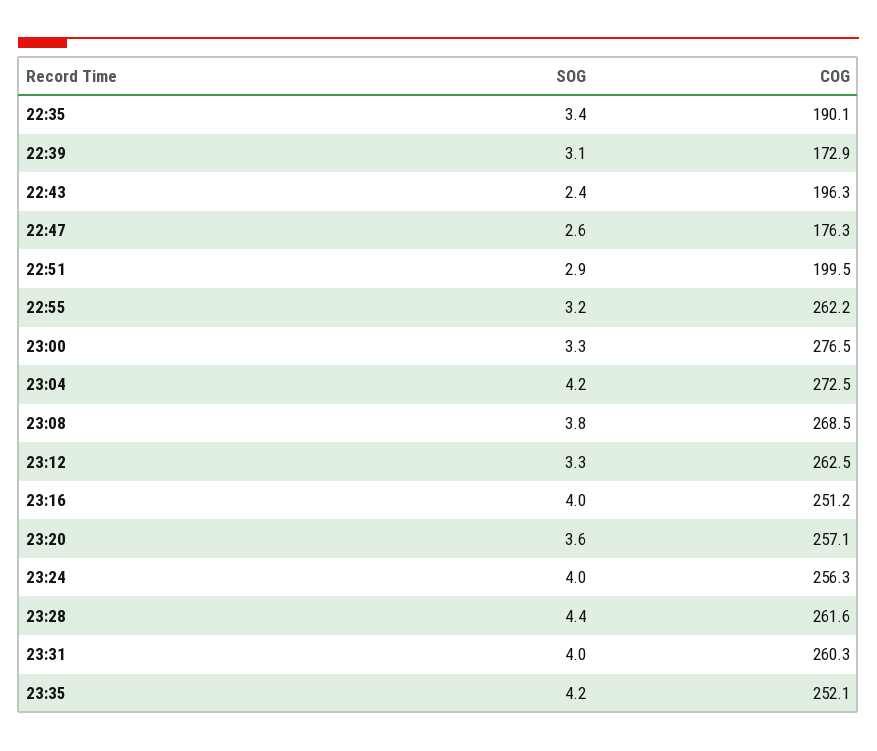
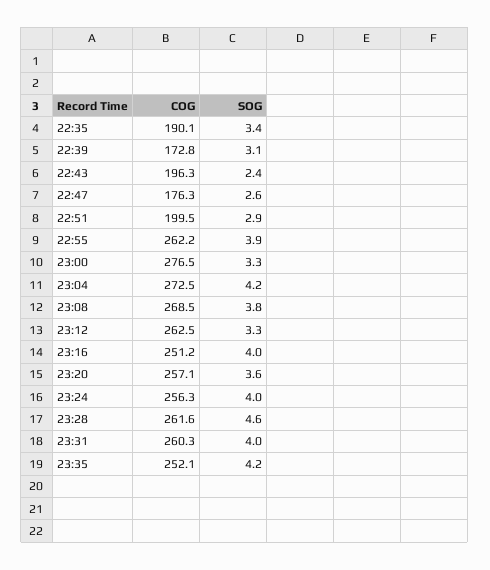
COG, 22:39: 172.9 -> 172.8
SOG, 22:55: 3.2 -> 3.9
SOG, 23:28: 4.4 -> 4.6

